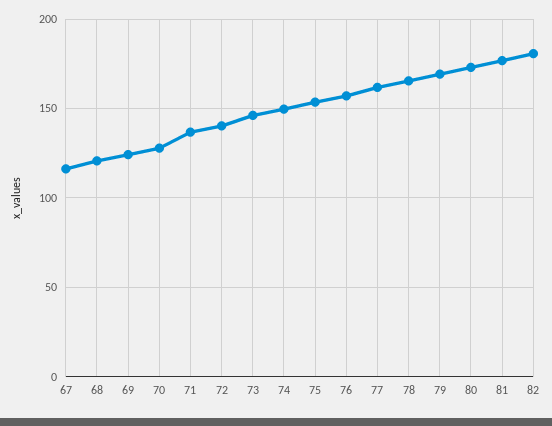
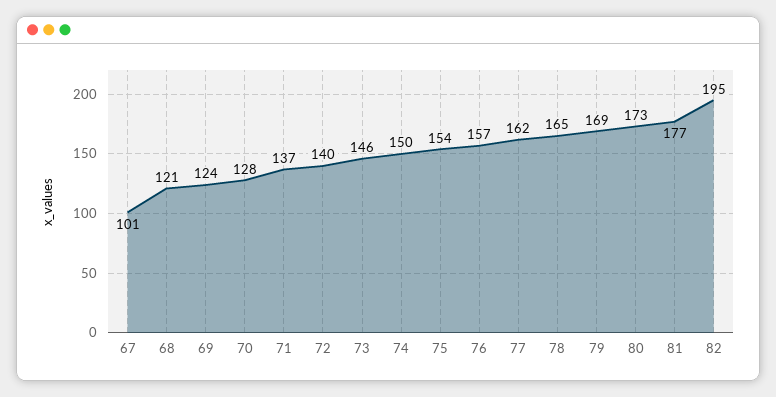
67: 115 -> 101
82: 180 -> 195

